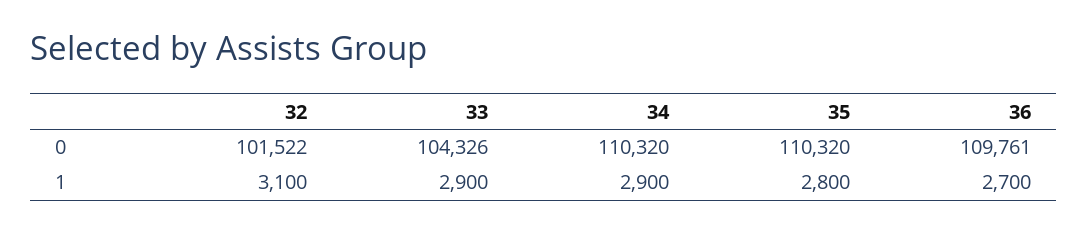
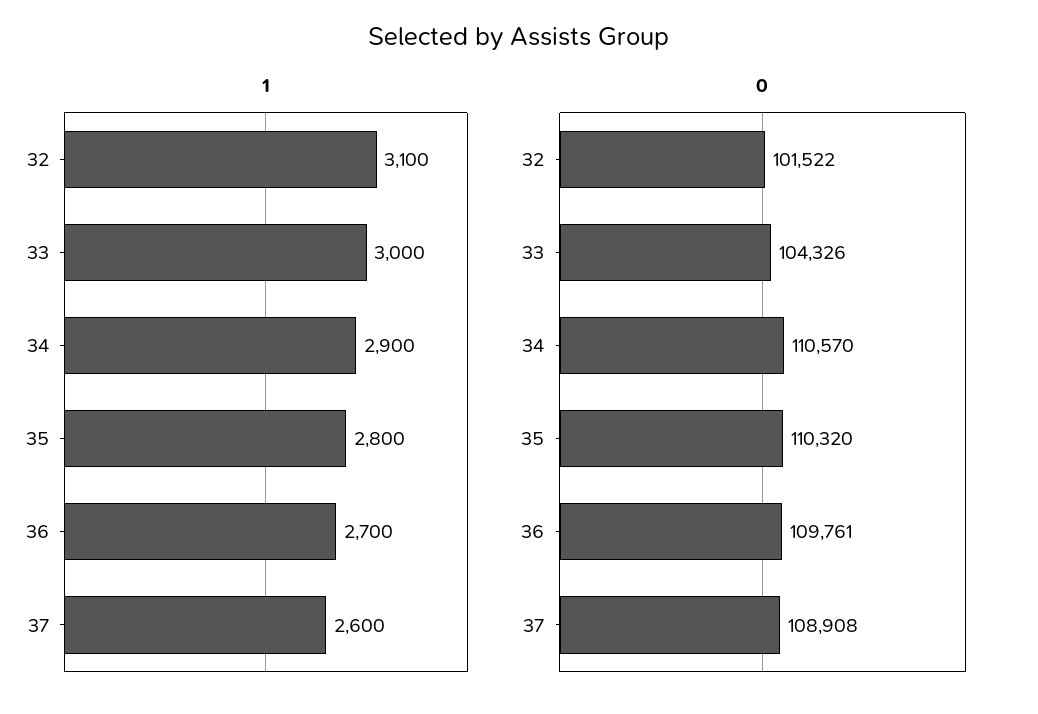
0, 34: 110320 -> 110570
1, 33: 2900 -> 3000
1, 37: none -> 2600
0, 37: none -> 108908

